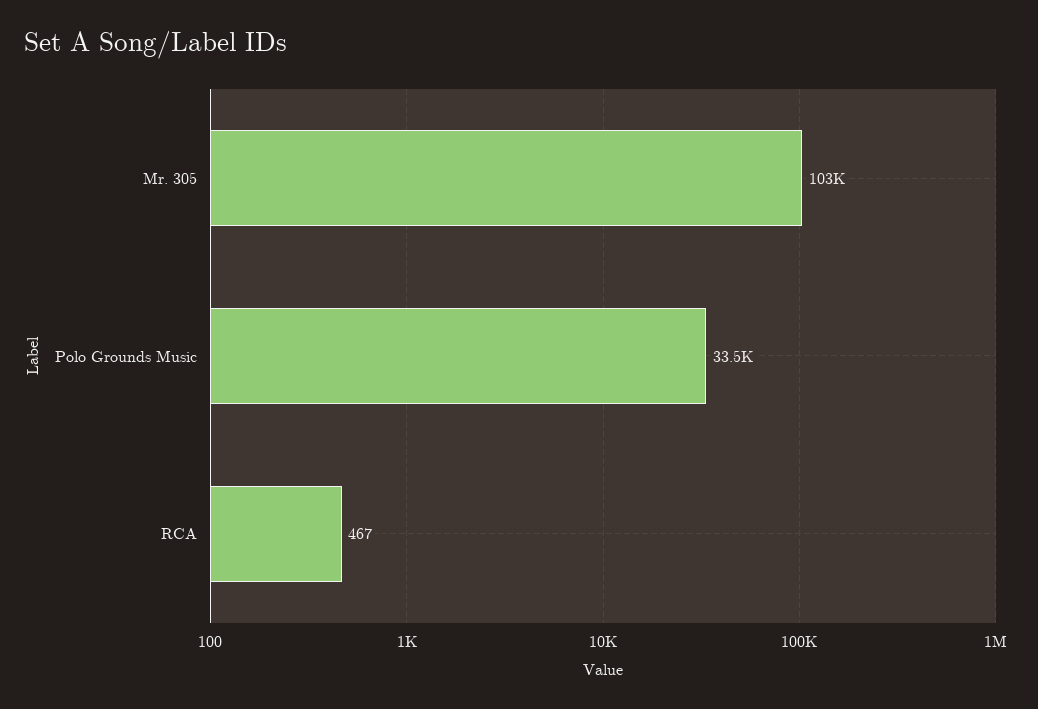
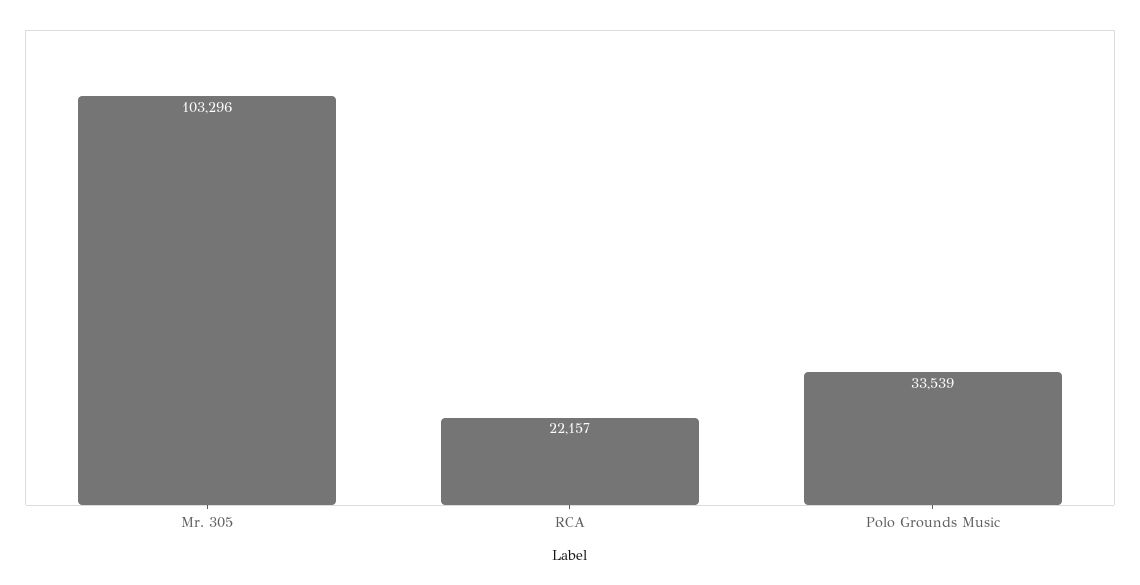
RCA: 467 -> 22157

